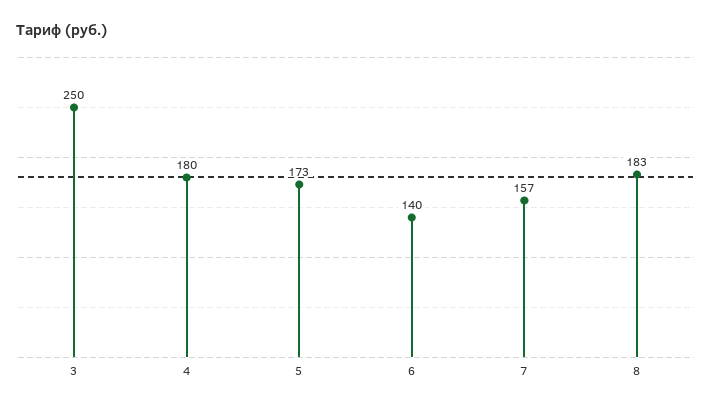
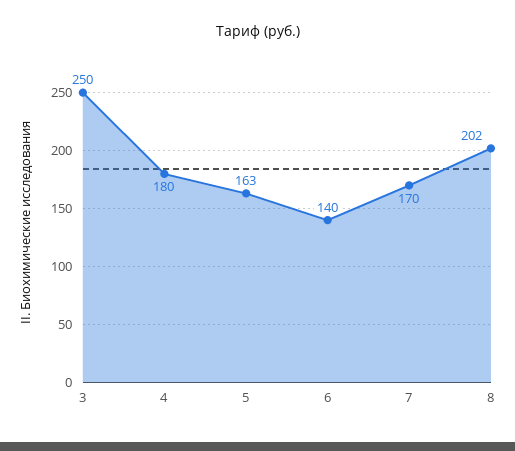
5: 173 -> 163
7: 157 -> 170
8: 183 -> 202

